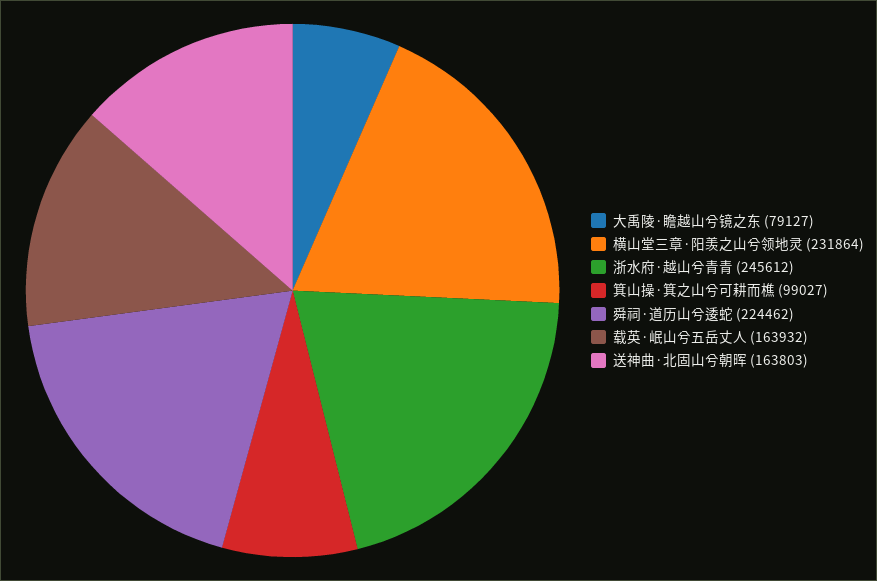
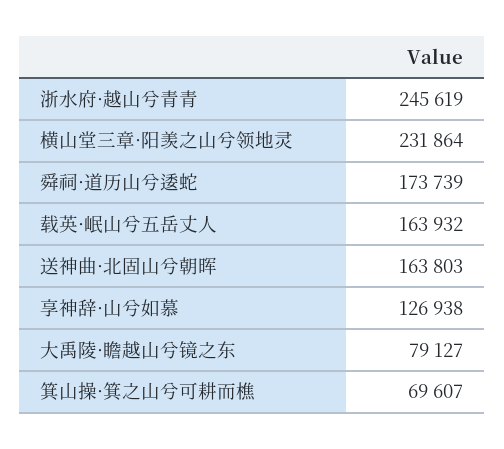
浙水府·越山兮青青: 245612 -> 245619
箕山操·箕之山兮可耕而樵: 99027 -> 69607
舜祠·道历山兮逶蛇: 224462 -> 173739
享神辞·山兮如慕: none -> 126938

